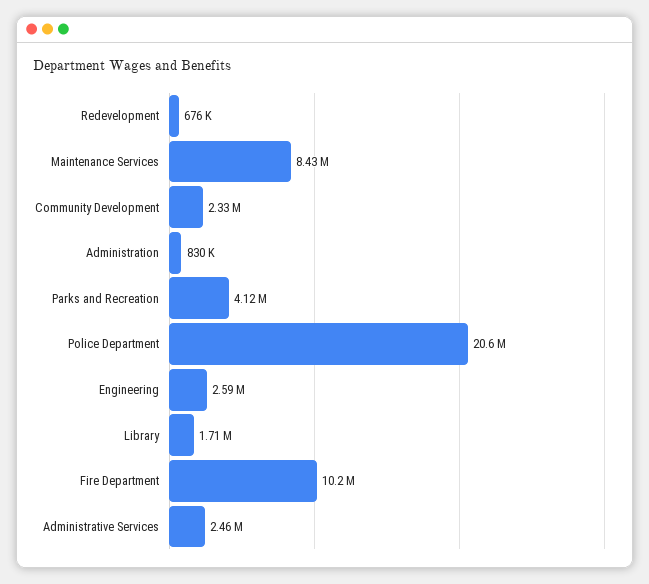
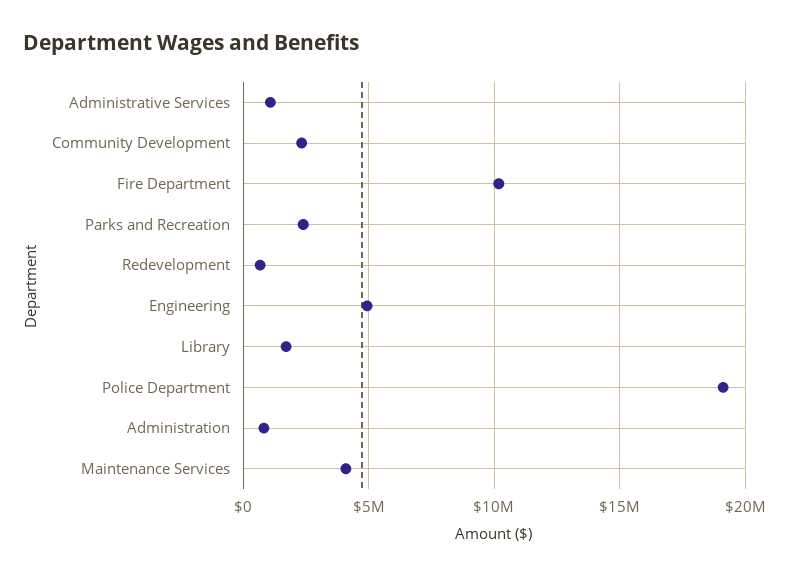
Maintenance Services: 8430000 -> 4000000
Parks and Recreation: 4120000 -> 2500000
Police Department: 20600000 -> 19000000
Engineering: 2590000 -> 5000000
Administrative Services: 2460000 -> 1000000

